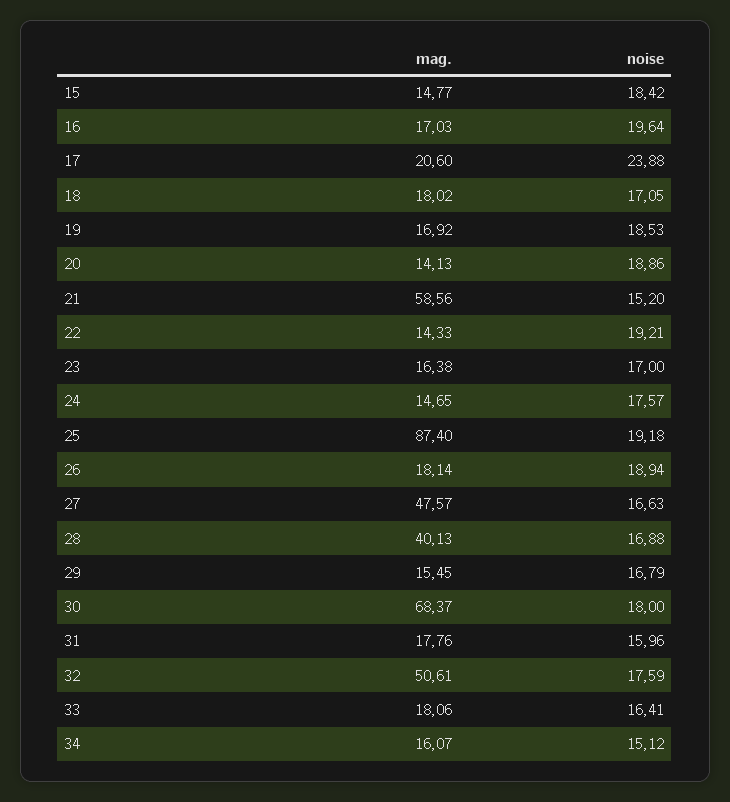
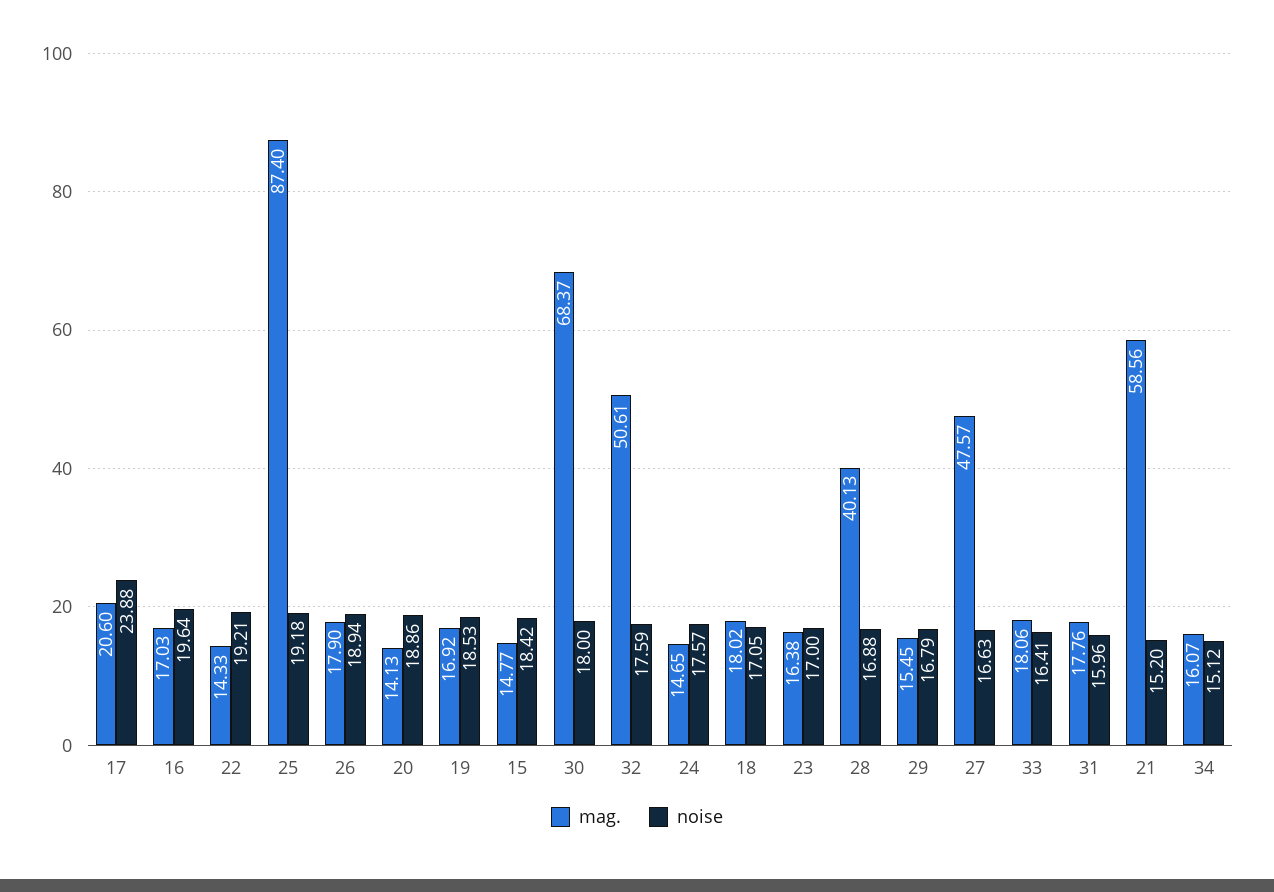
mag., 26: 18.14 -> 17.9

